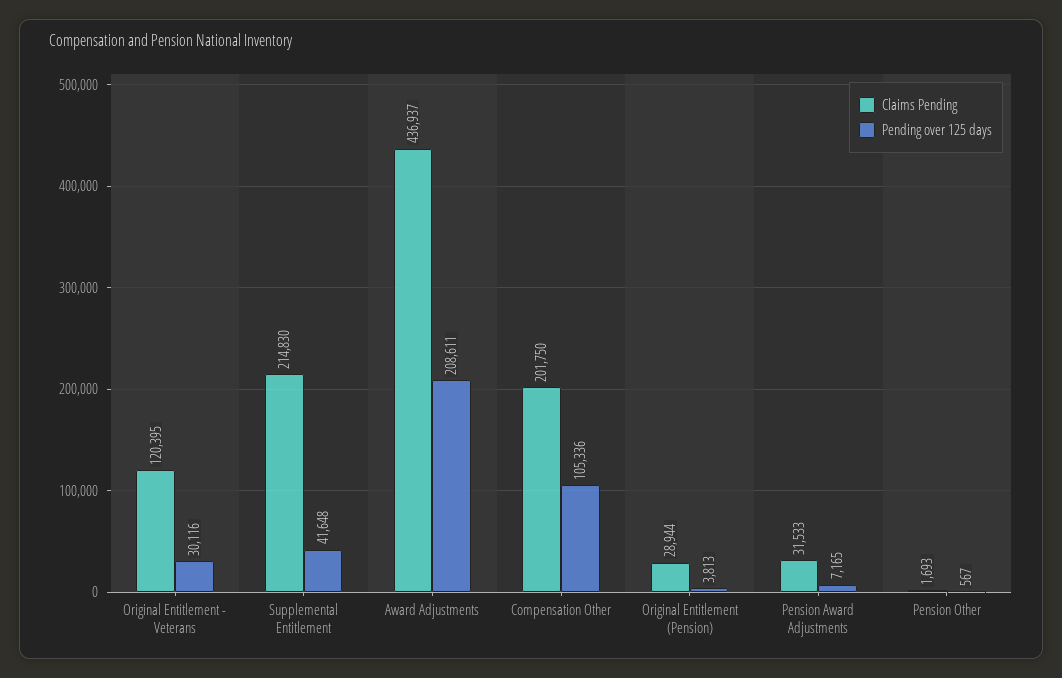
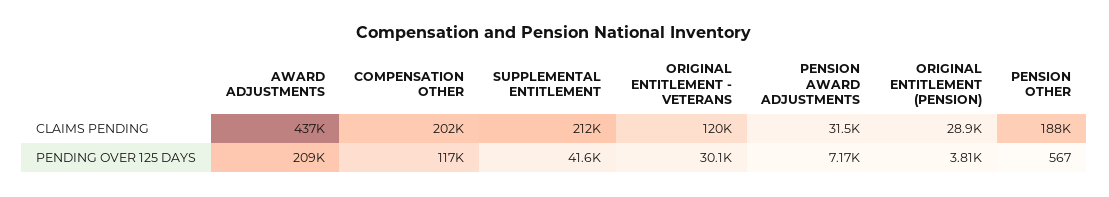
Claims Pending, Supplemental Entitlement: 214830 -> 212000
Pending over 125 days, Compensation Other: 105336 -> 117000
Claims Pending, Pension Other: 1693 -> 188000

